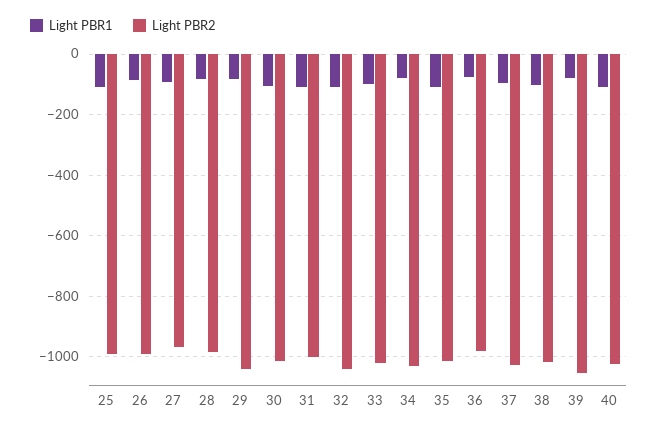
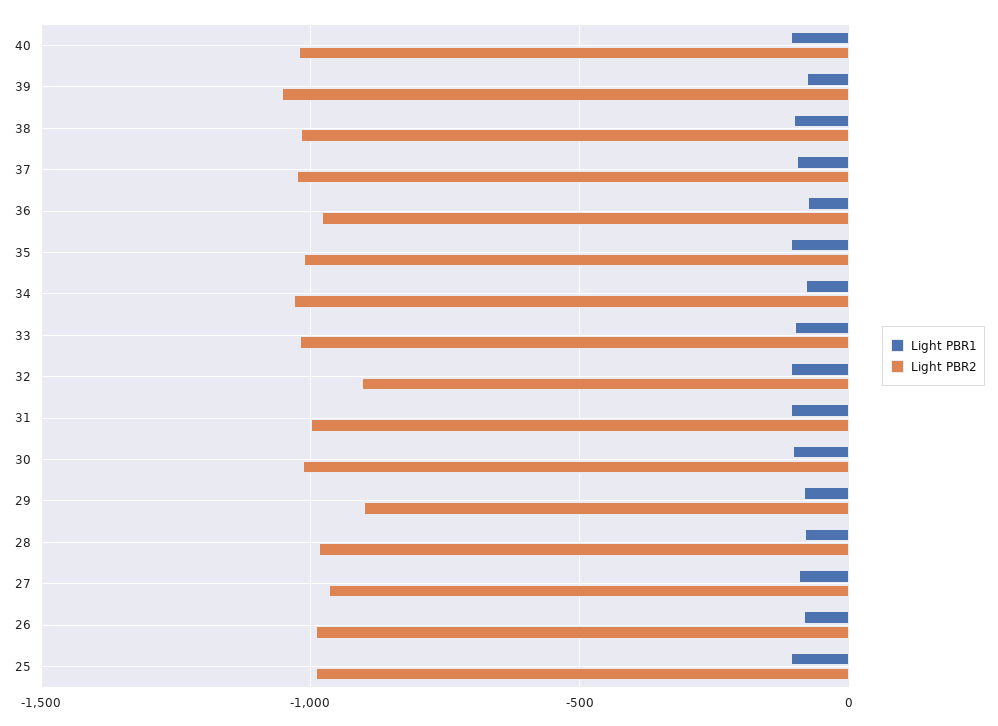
Light PBR2, 29: -1040 -> -900
Light PBR2, 32: -1040 -> -900

